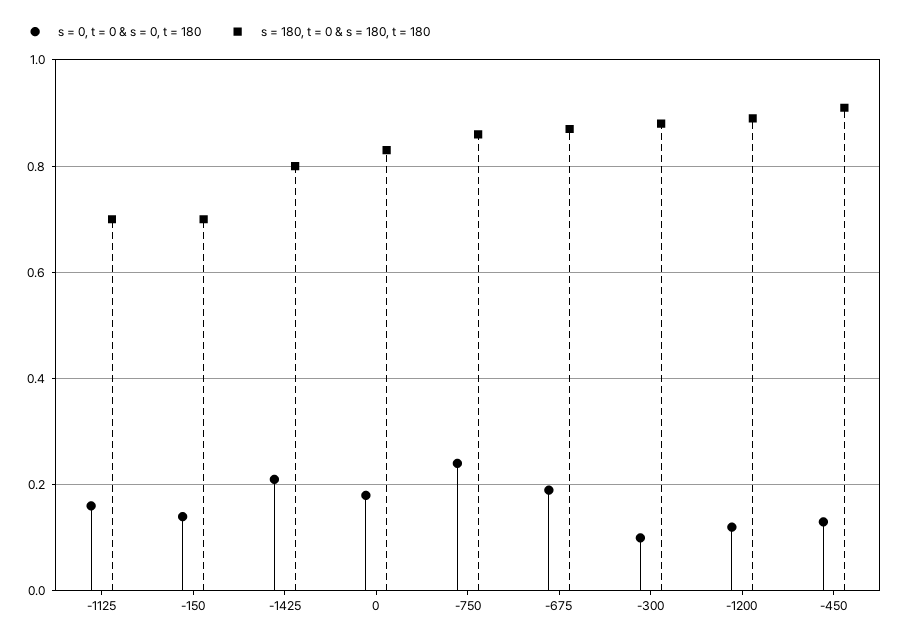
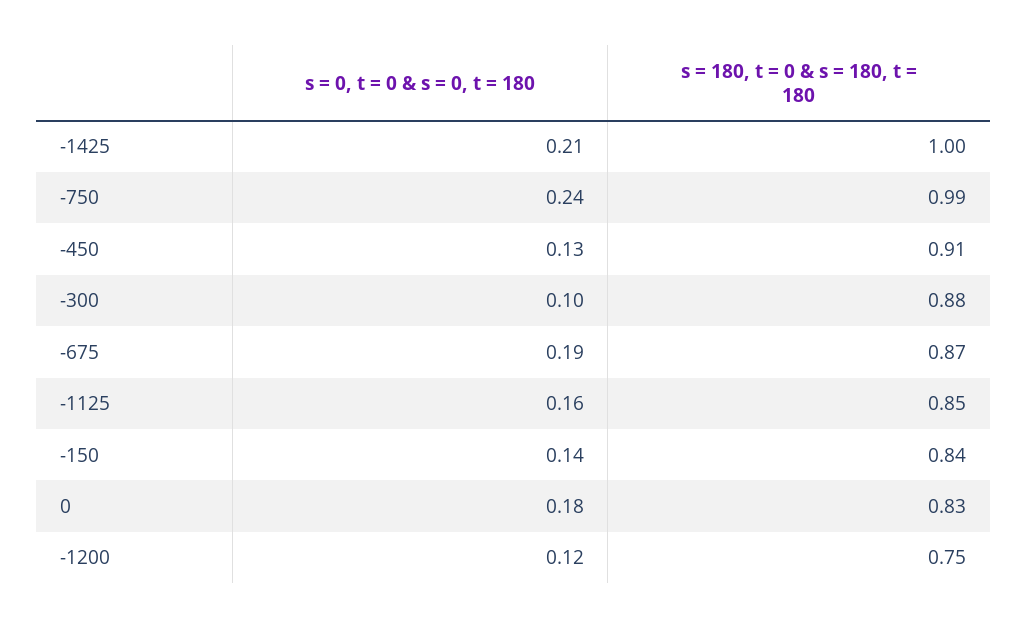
s = 180, t = 0 & s = 180, t = 180, -1125: 0.7 -> 0.85
s = 180, t = 0 & s = 180, t = 180, -150: 0.7 -> 0.84
s = 180, t = 0 & s = 180, t = 180, -1425: 0.8 -> 1
s = 180, t = 0 & s = 180, t = 180, -750: 0.85 -> 0.99
s = 180, t = 0 & s = 180, t = 180, -1200: 0.9 -> 0.75

